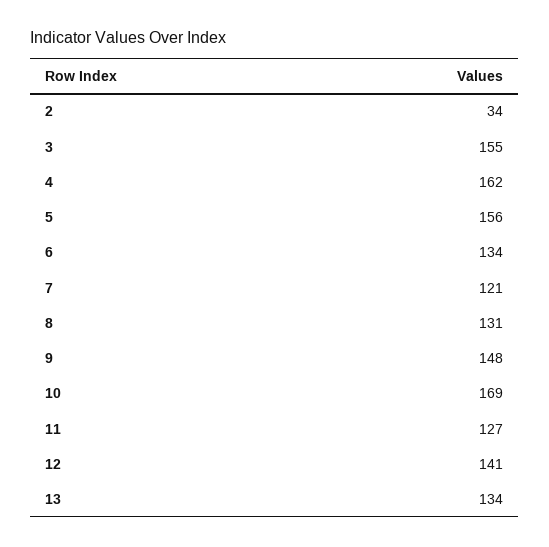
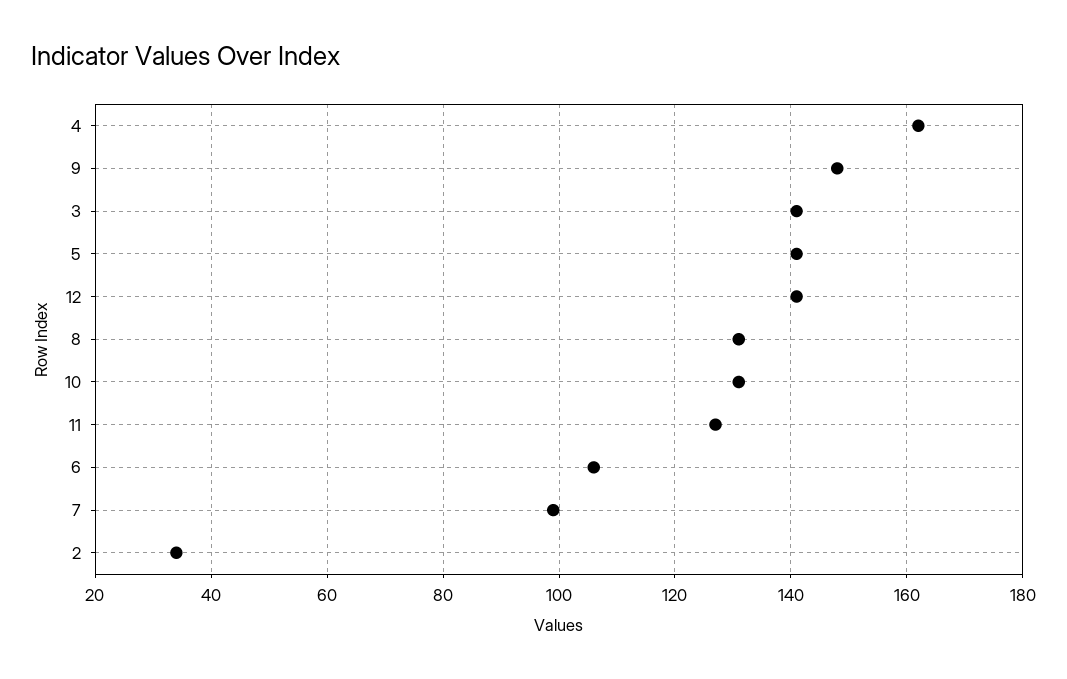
3: 155 -> 140
5: 156 -> 140
6: 134 -> 105
7: 121 -> 100
10: 169 -> 130
13: 134 -> none

